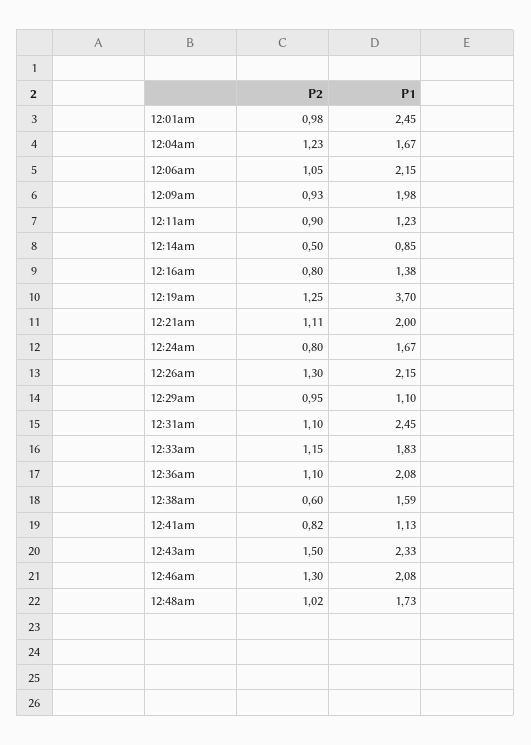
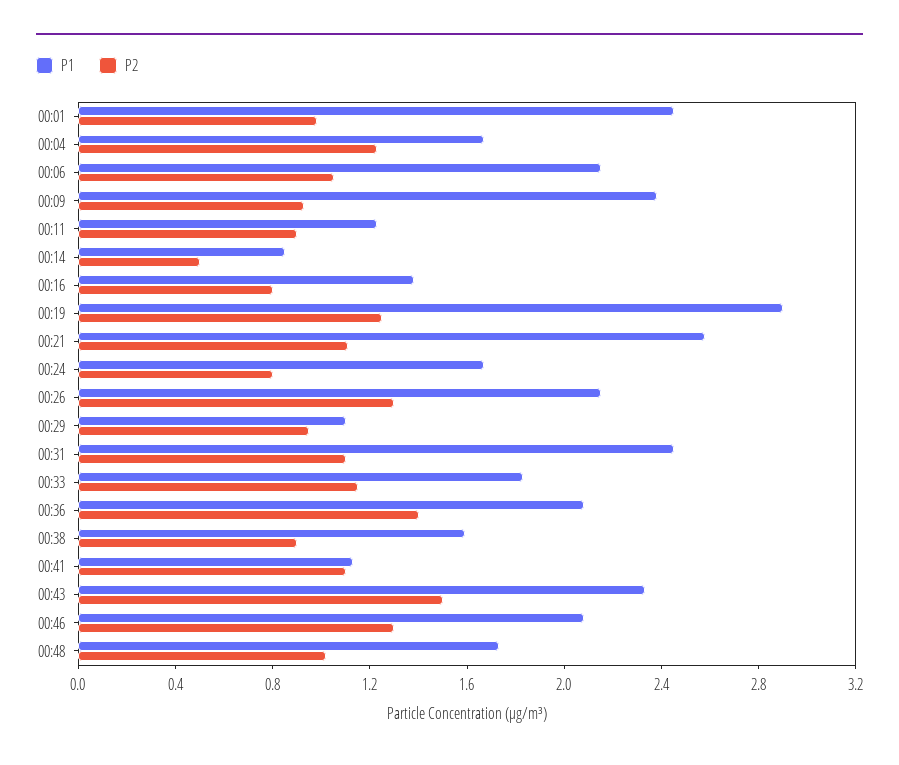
P1, 12:09am: 1.98 -> 2.4
P1, 12:19am: 3.7 -> 2.9
P1, 12:21am: 2 -> 2.6
P2, 12:36am: 1.1 -> 1.4
P2, 12:38am: 0.6 -> 0.9
P2, 12:41am: 0.82 -> 1.1

